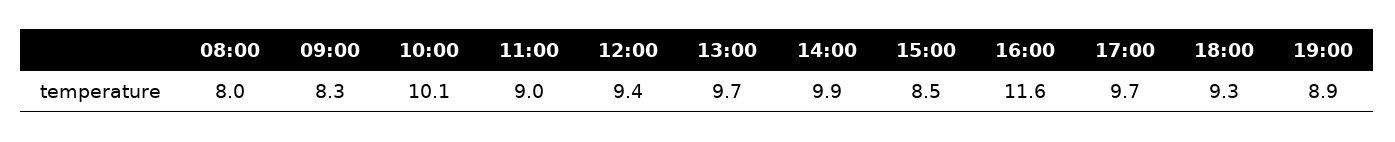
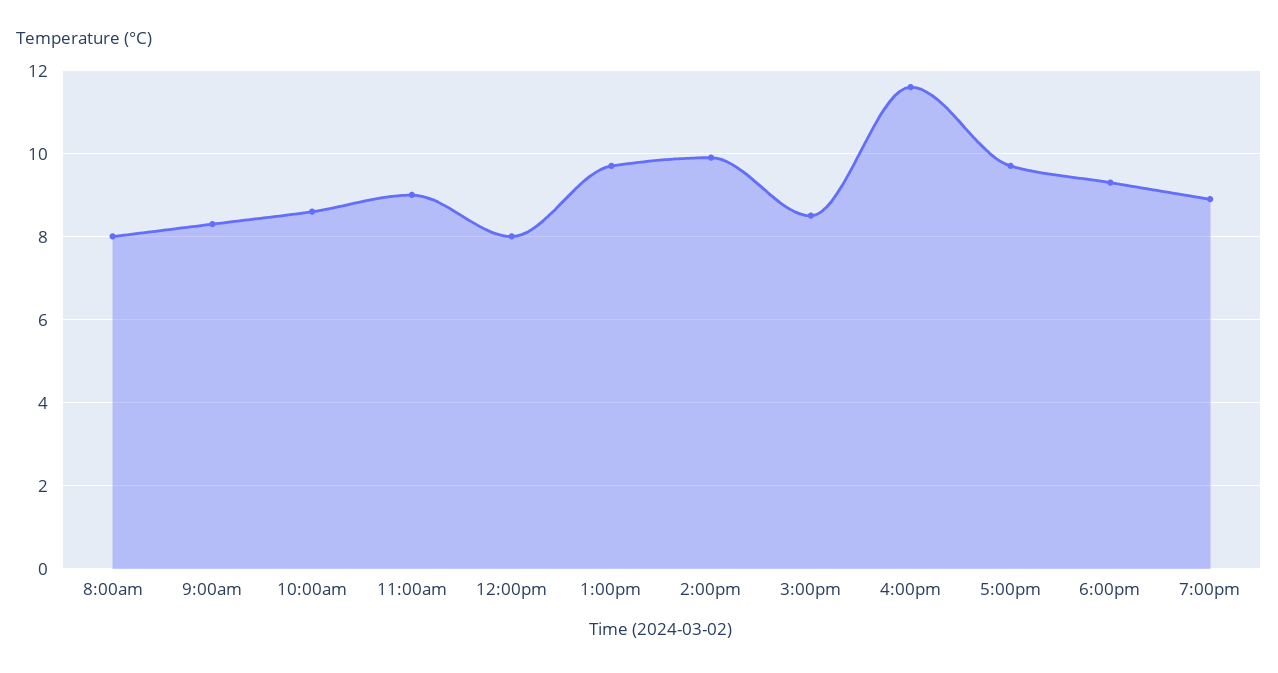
10:00: 10.1 -> 8.5
12:00: 9.4 -> 8

